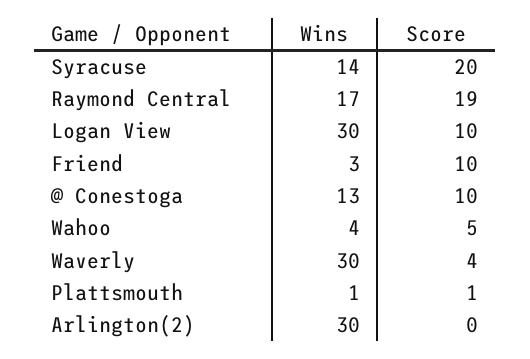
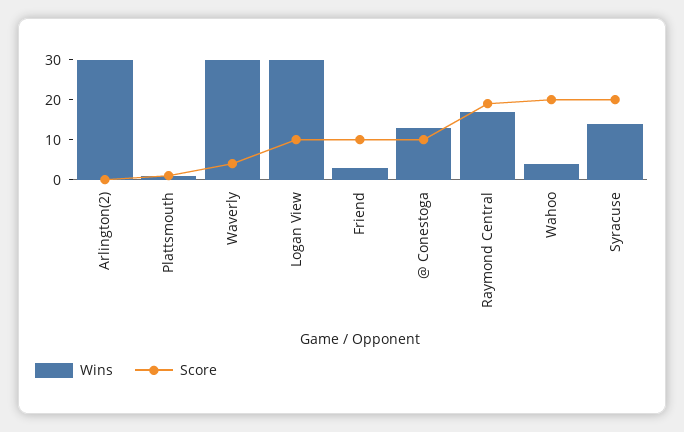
Score, Wahoo: 5 -> 20

